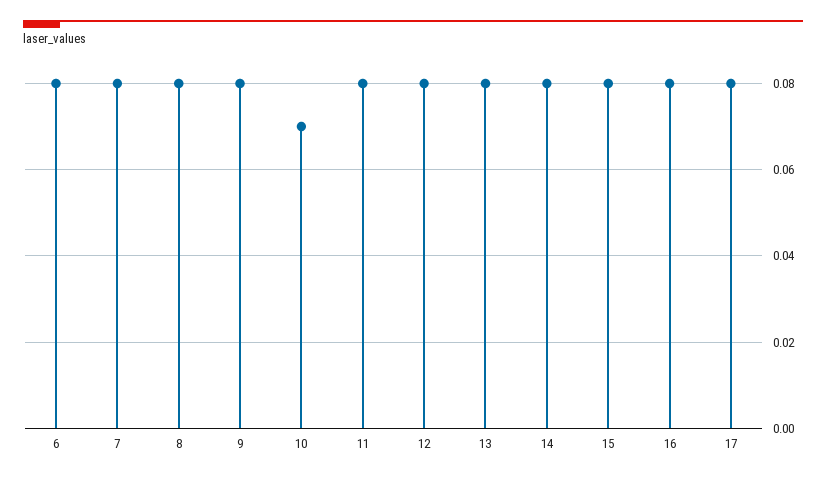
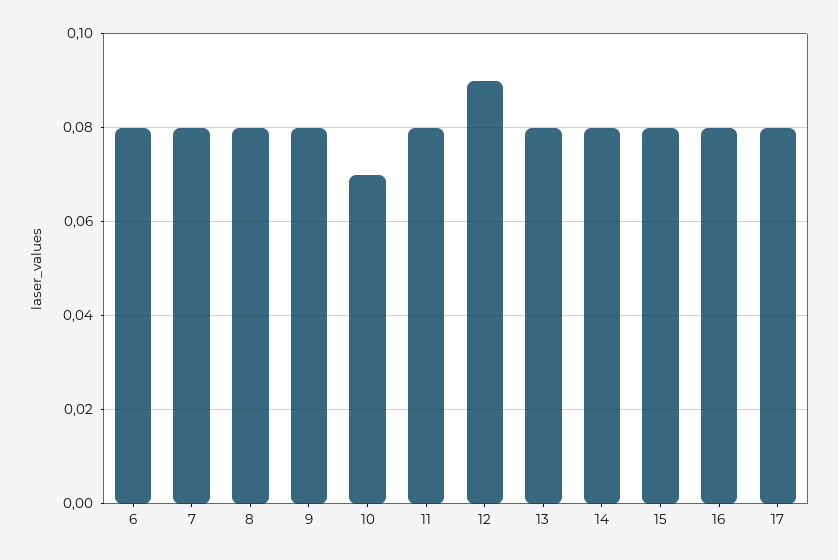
12: 0.08 -> 0.09

